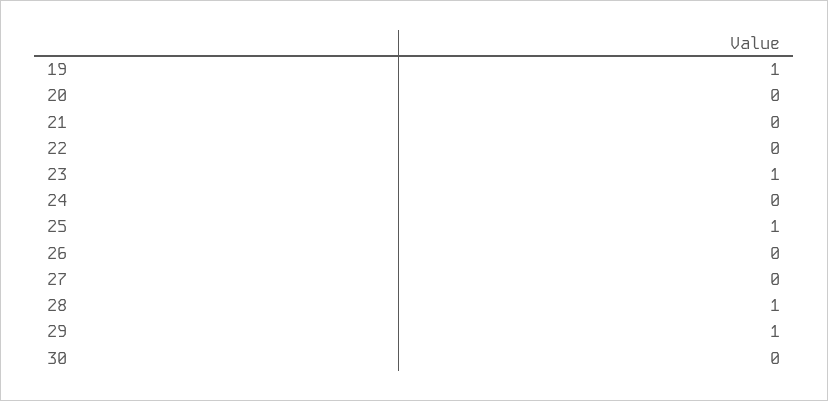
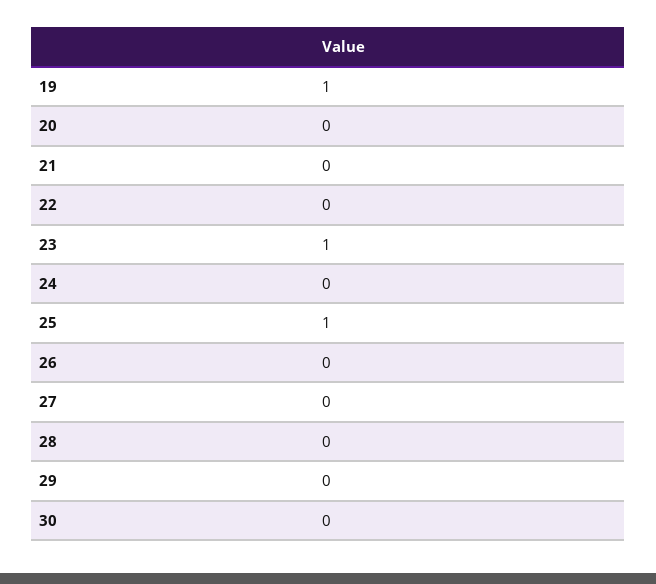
28: 1 -> 0
29: 1 -> 0

